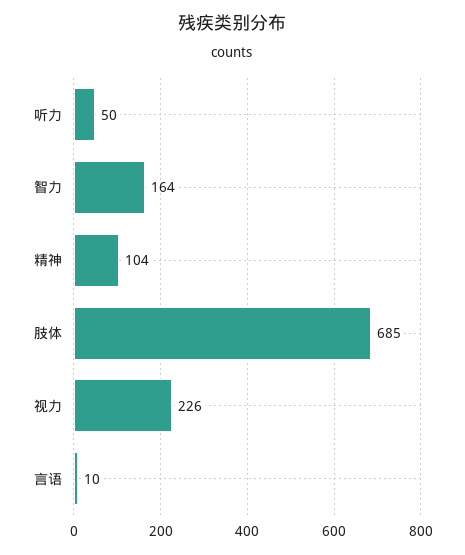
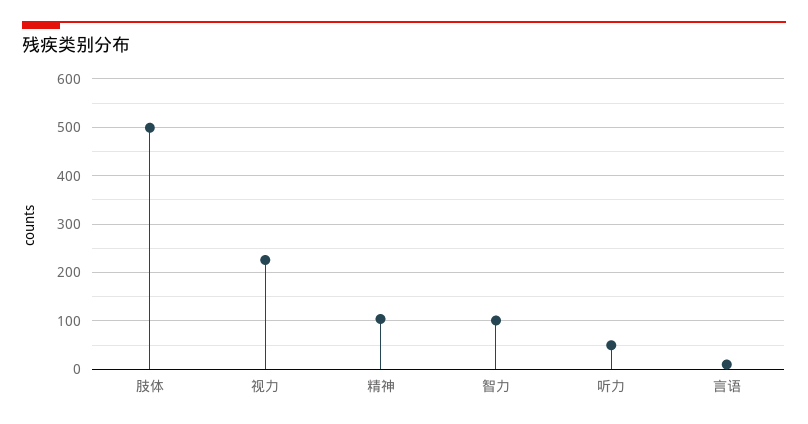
智力: 164 -> 100
肢体: 685 -> 500

